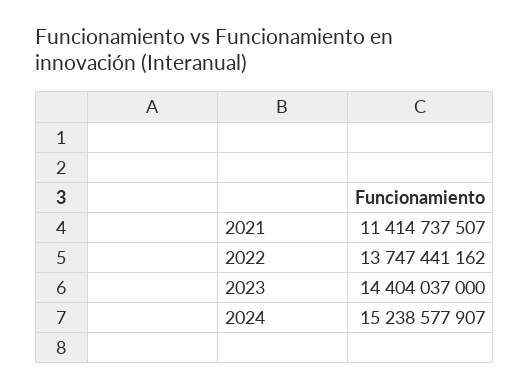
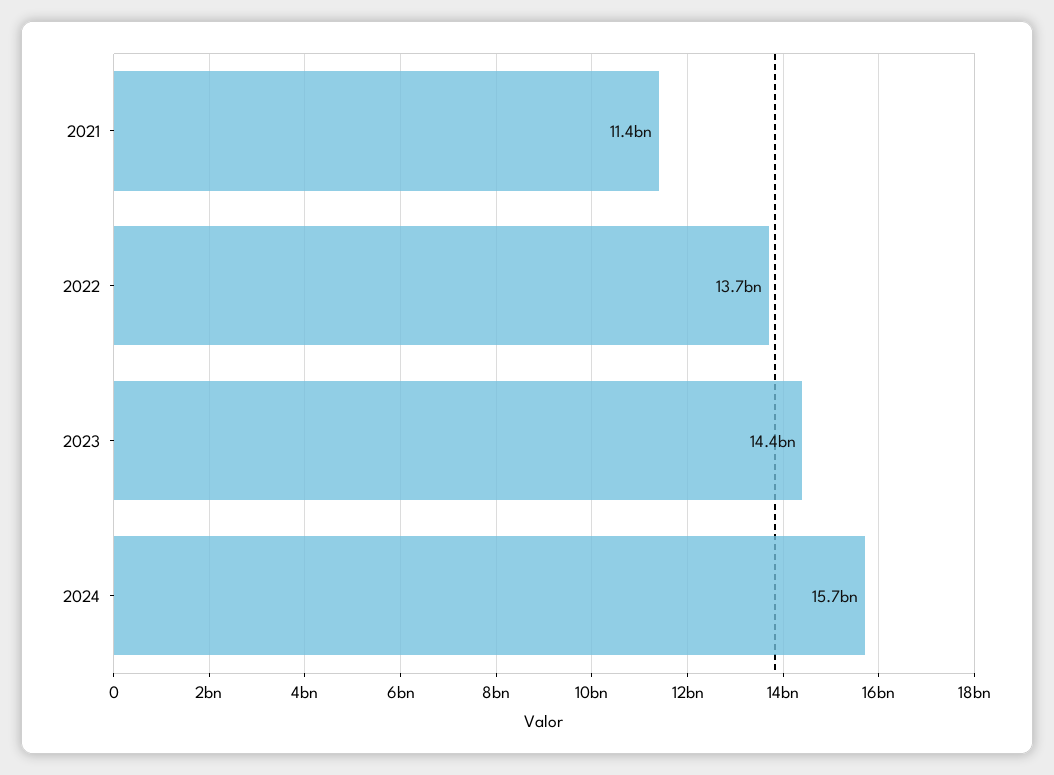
2024: 15238577907 -> 15700000000

